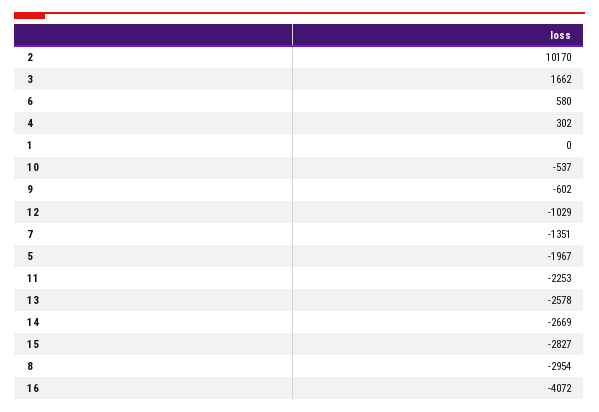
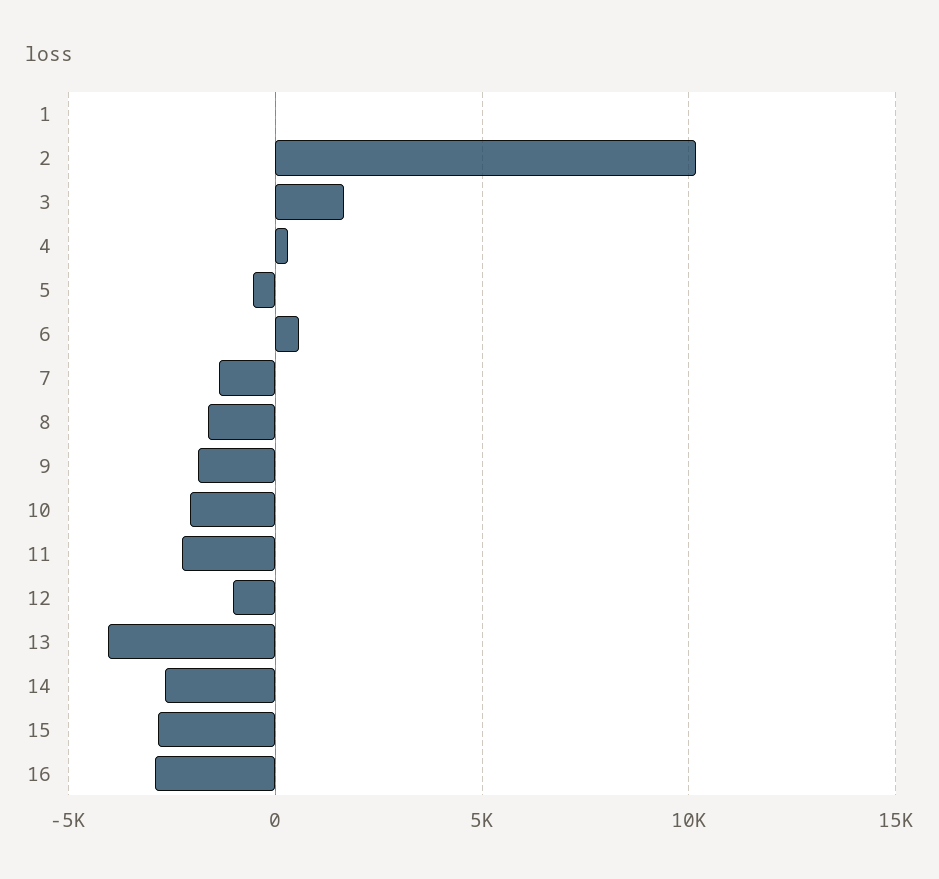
10: -537 -> -2000
9: -602 -> -2000
5: -1967 -> -500
13: -2578 -> -4000
8: -2954 -> -1500
16: -4072 -> -3000

